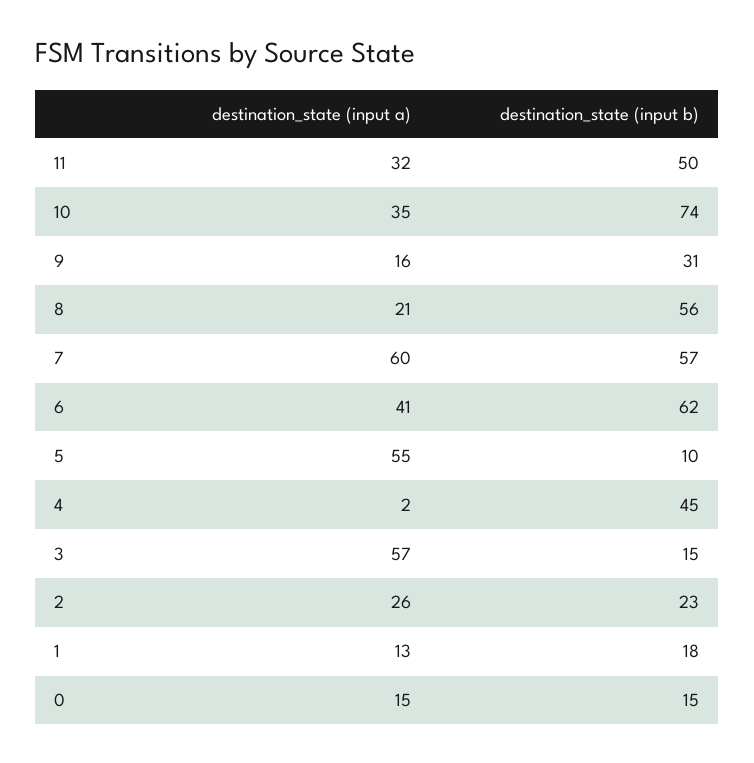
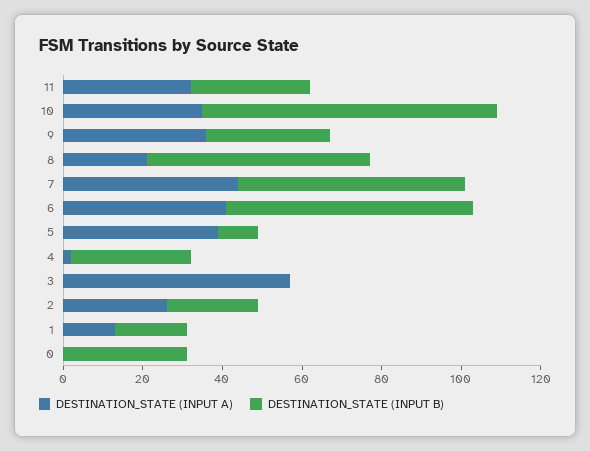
destination_state (input b), 11: 50 -> 30
destination_state (input a), 9: 16 -> 35
destination_state (input a), 7: 60 -> 45
destination_state (input a), 5: 55 -> 40
destination_state (input b), 4: 45 -> 30
destination_state (input b), 3: 15 -> 0
destination_state (input a), 0: 15 -> 0
destination_state (input b), 0: 15 -> 30

